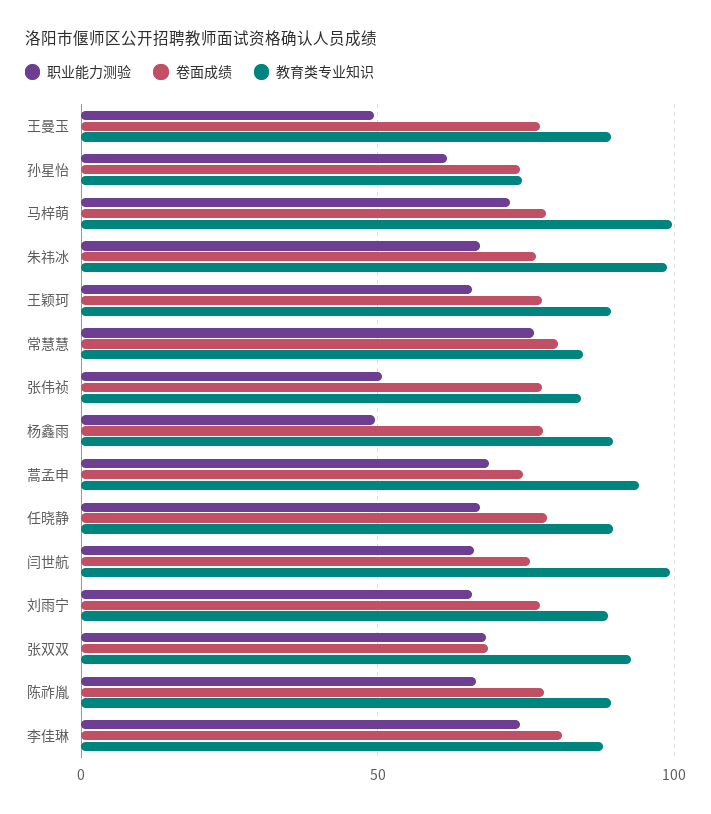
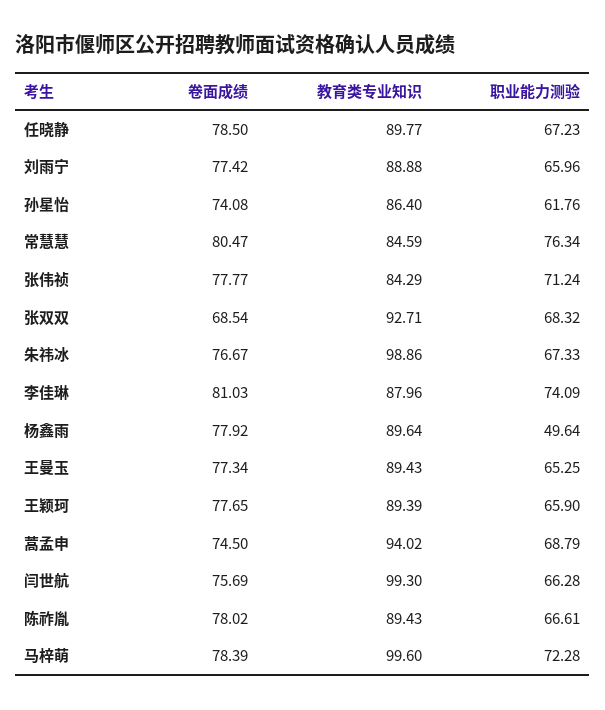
职业能力测验, 王曼玉: 50 -> 65.25
教育类专业知识, 孙星怡: 75 -> 86.4
职业能力测验, 张伟祯: 50 -> 71.24

